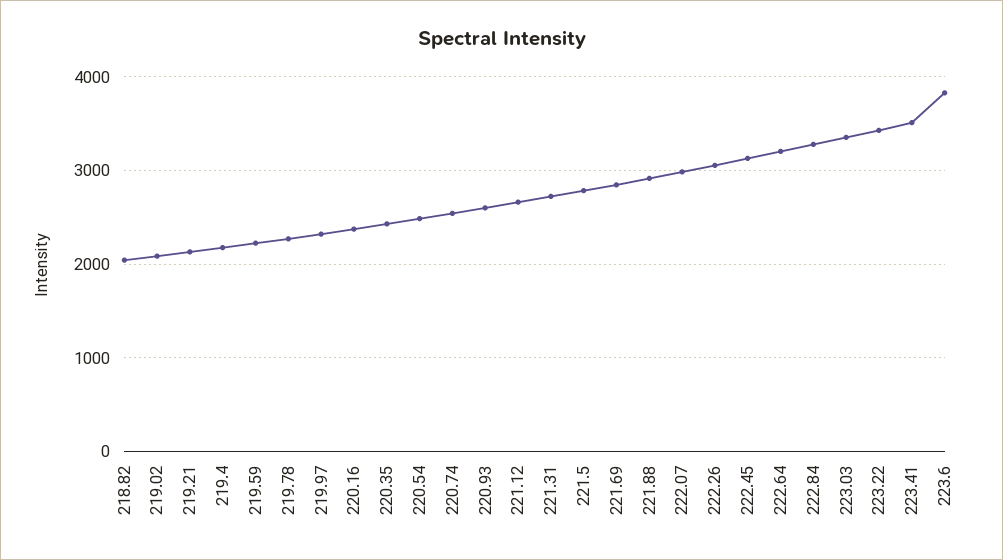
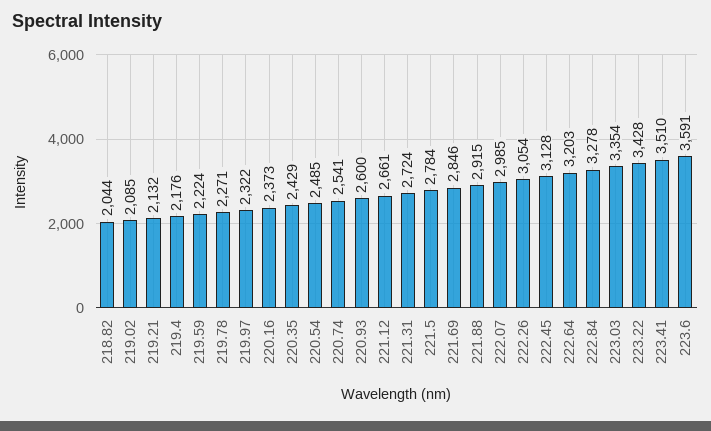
223.6: 3800 -> 3591

